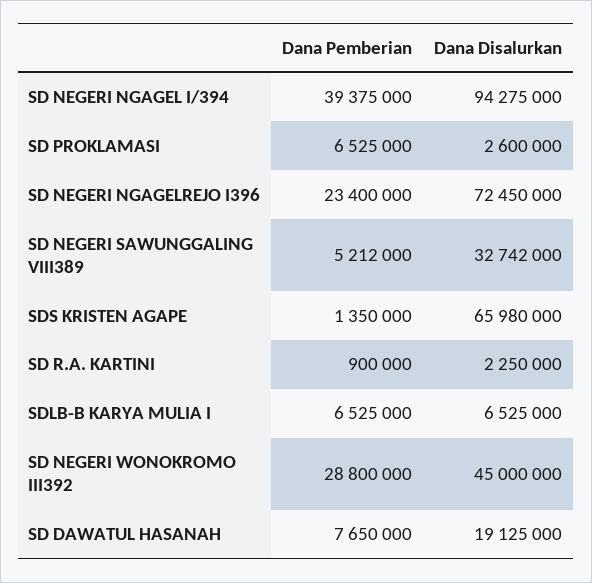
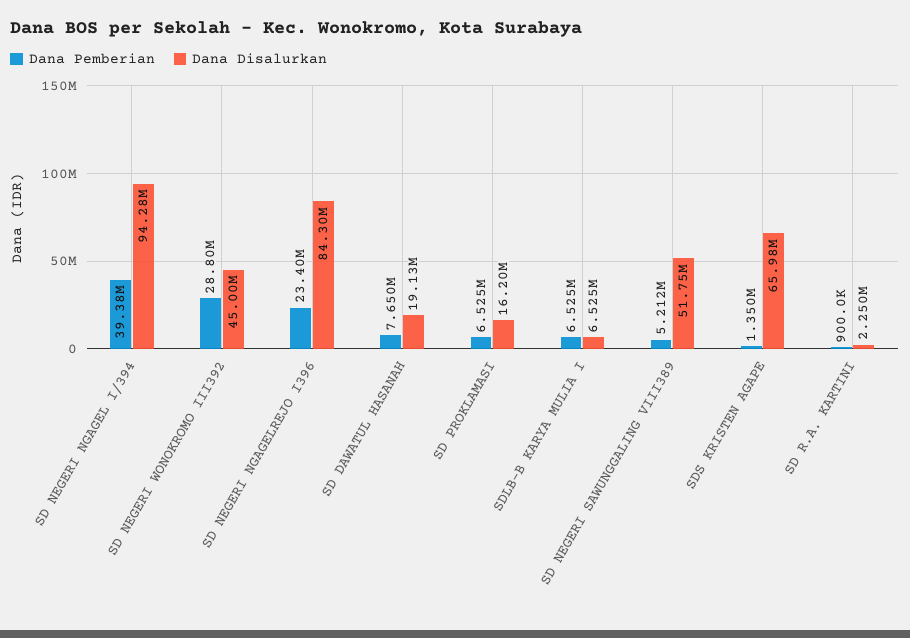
Dana Disalurkan, SD PROKLAMASI: 2600000 -> 16200000
Dana Disalurkan, SD NEGERI NGAGELREJO I396: 72450000 -> 84300000
Dana Disalurkan, SD NEGERI SAWUNGGALING VIII389: 32742000 -> 51750000

